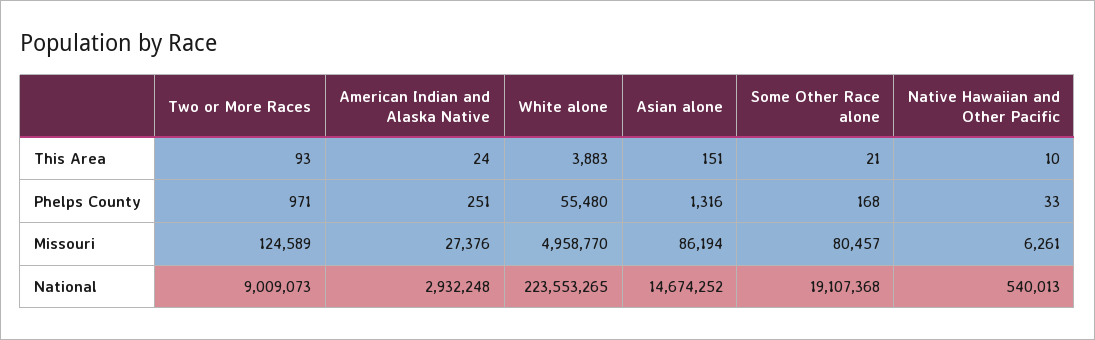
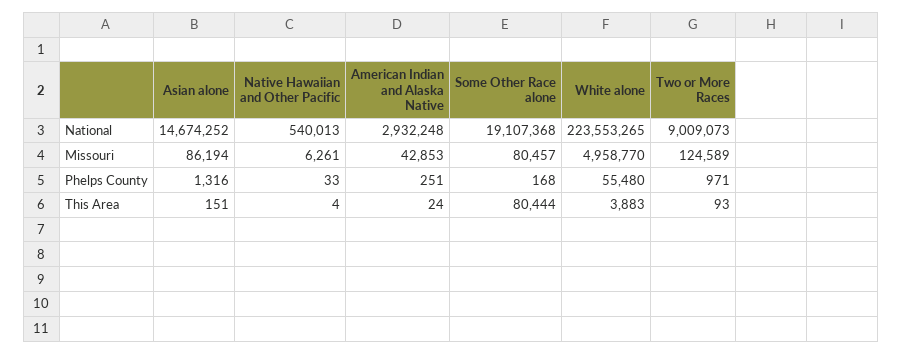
Some Other Race alone, This Area: 21 -> 80444
Native Hawaiian and Other Pacific, This Area: 10 -> 4
American Indian and Alaska Native, Missouri: 27376 -> 42853

